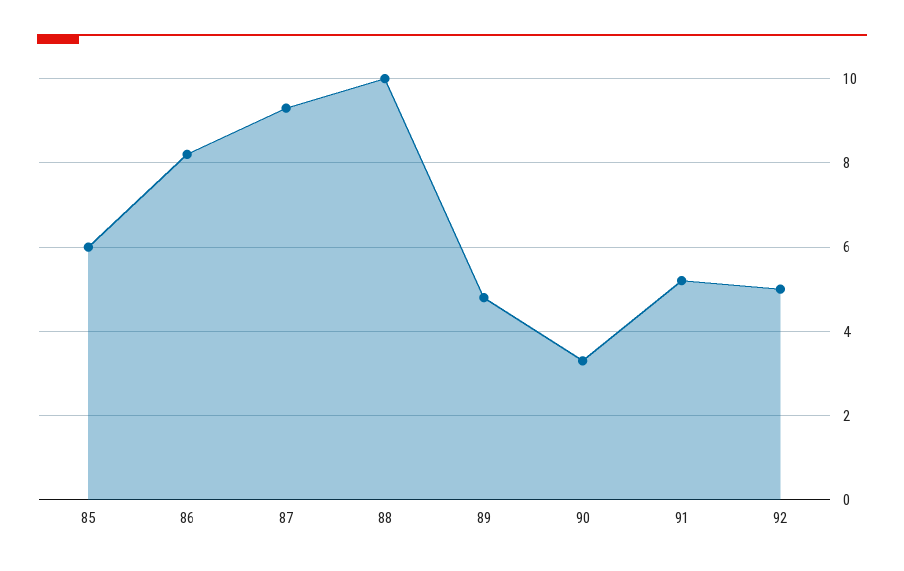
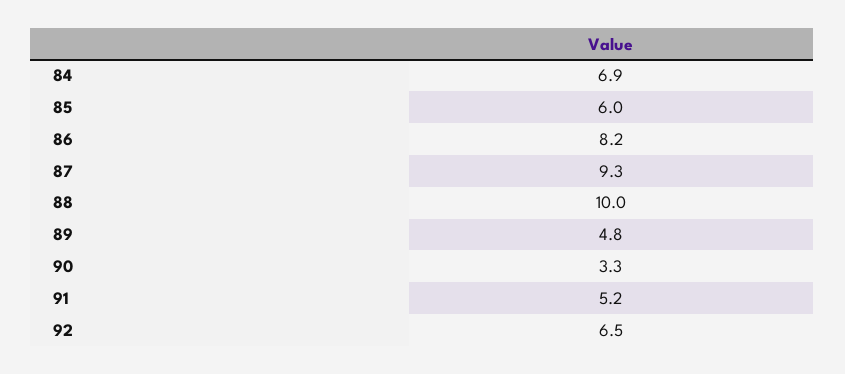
92: 5 -> 6.5
84: none -> 6.9

